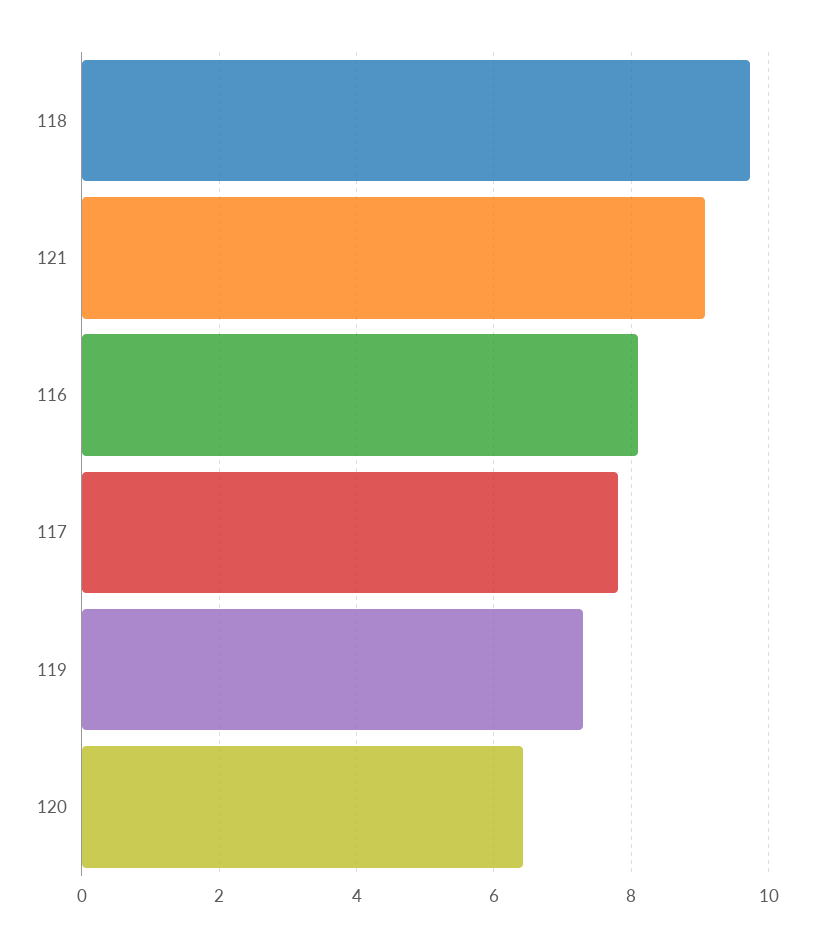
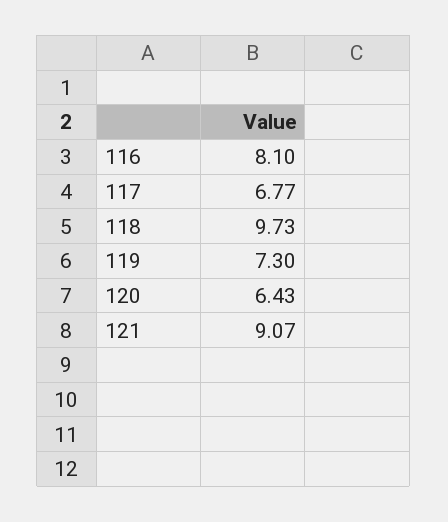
117: 7.8 -> 6.77

